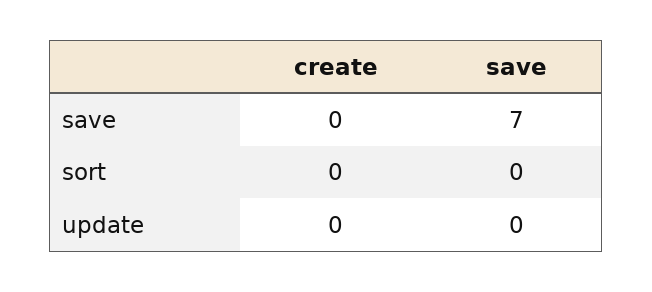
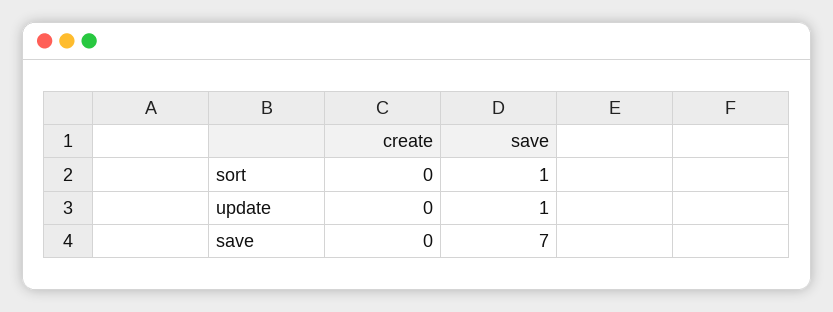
save, sort: 0 -> 1
save, update: 0 -> 1

